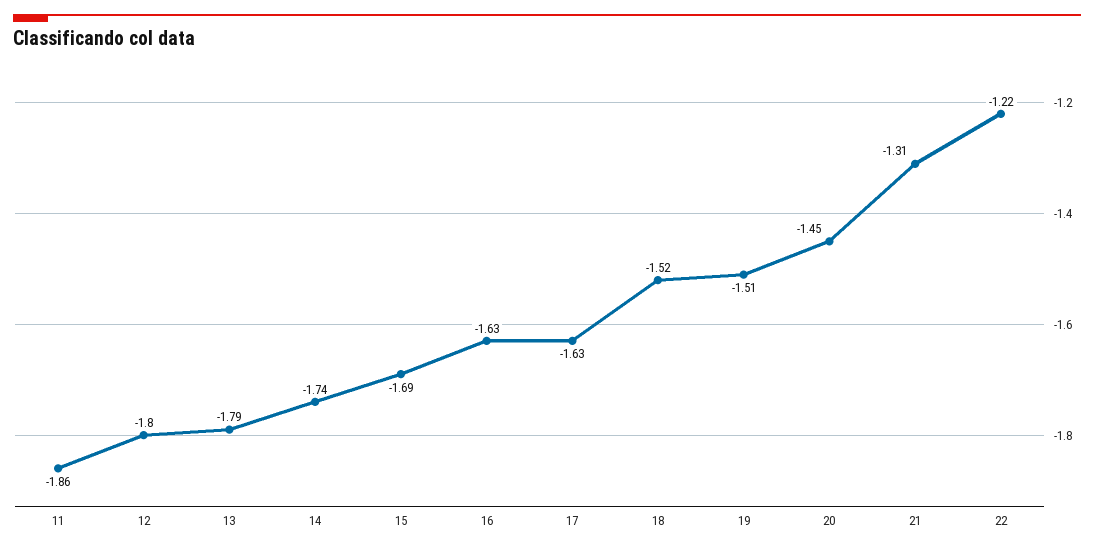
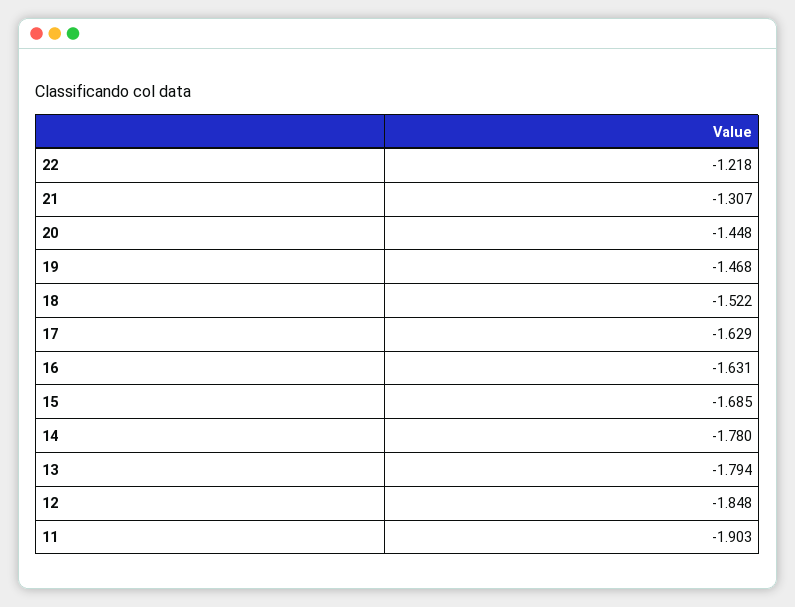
11: -1.86 -> -1.903
12: -1.8 -> -1.848
14: -1.74 -> -1.78
19: -1.51 -> -1.468

